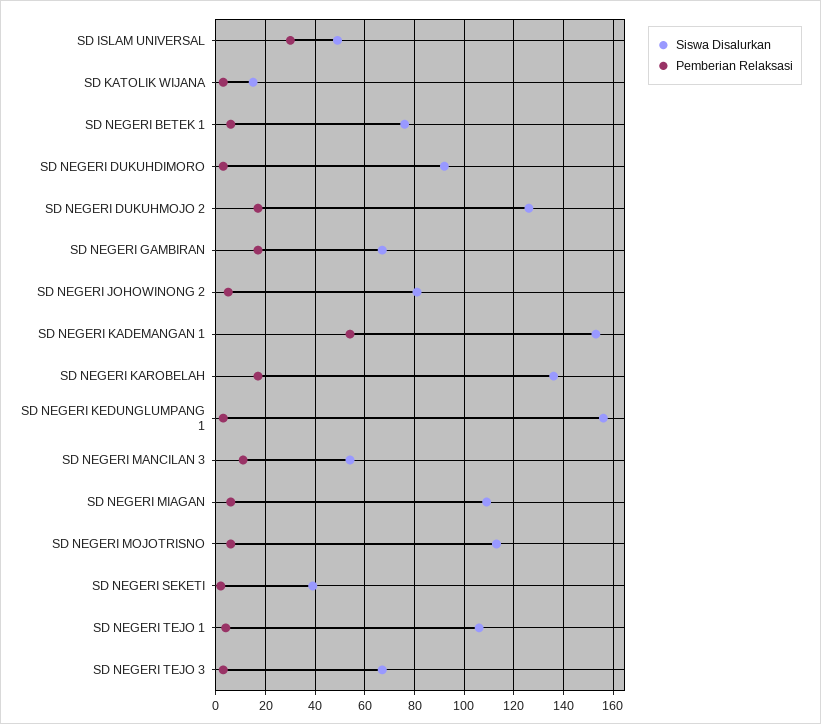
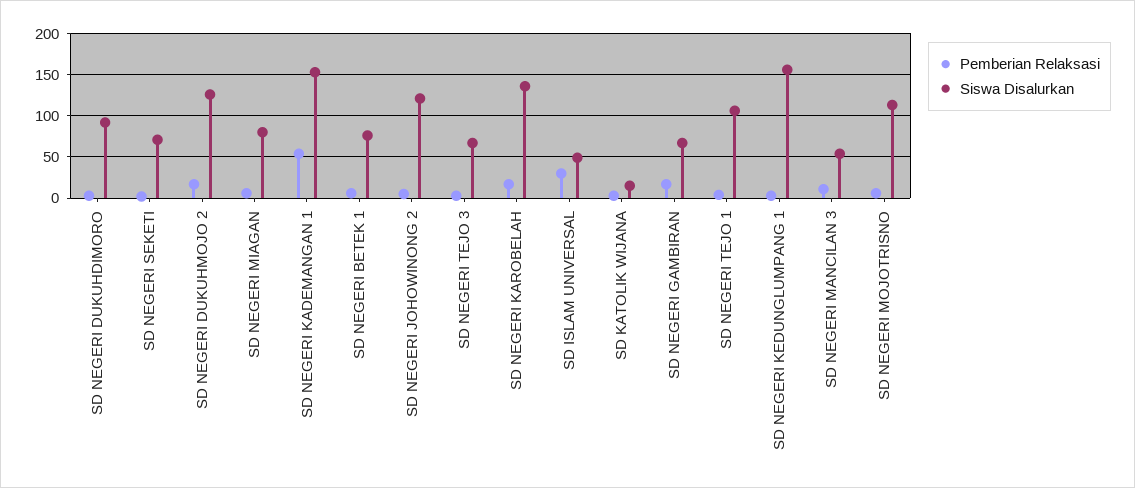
Siswa Disalurkan, SD NEGERI JOHOWINONG 2: 80 -> 120
Siswa Disalurkan, SD NEGERI MIAGAN: 110 -> 80
Siswa Disalurkan, SD NEGERI SEKETI: 40 -> 70

